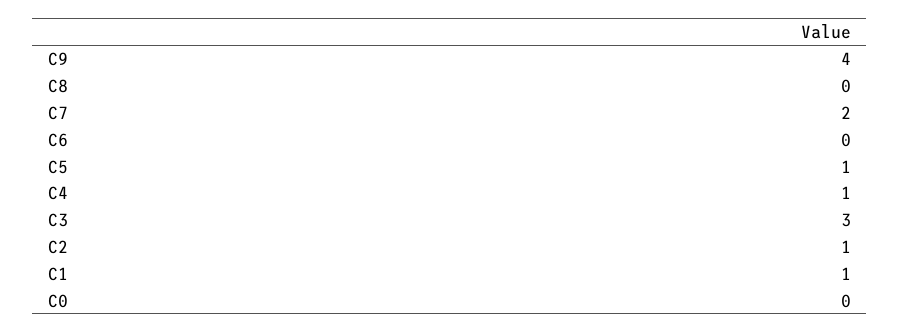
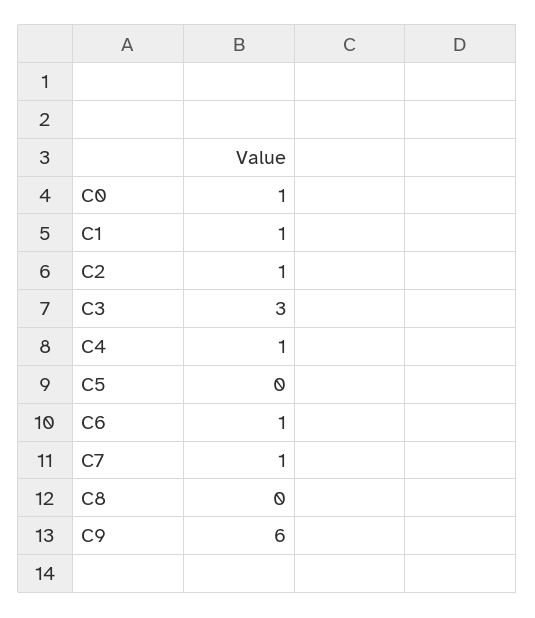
C9: 4 -> 6
C7: 2 -> 1
C6: 0 -> 1
C5: 1 -> 0
C0: 0 -> 1

